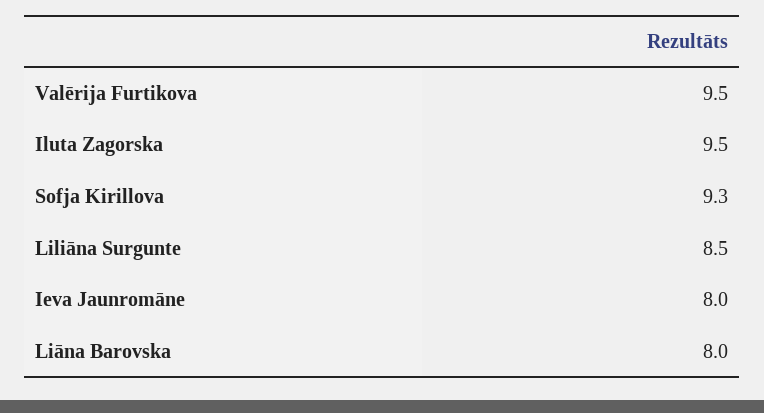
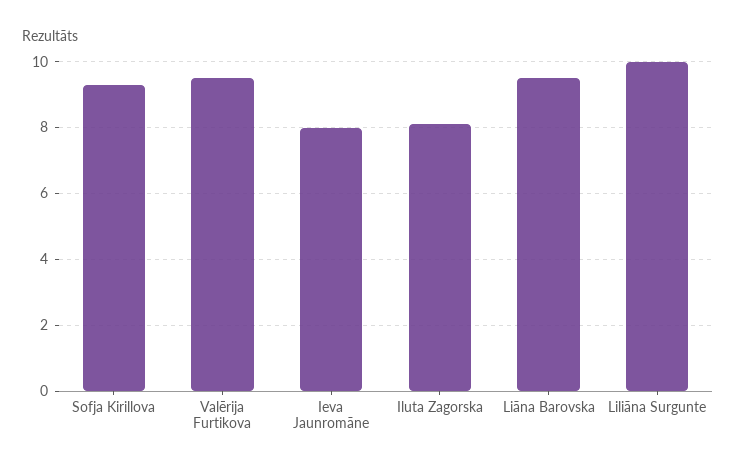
Iluta Zagorska: 9.5 -> 8
Liliāna Surgunte: 8.5 -> 10
Liāna Barovska: 8 -> 9.5

